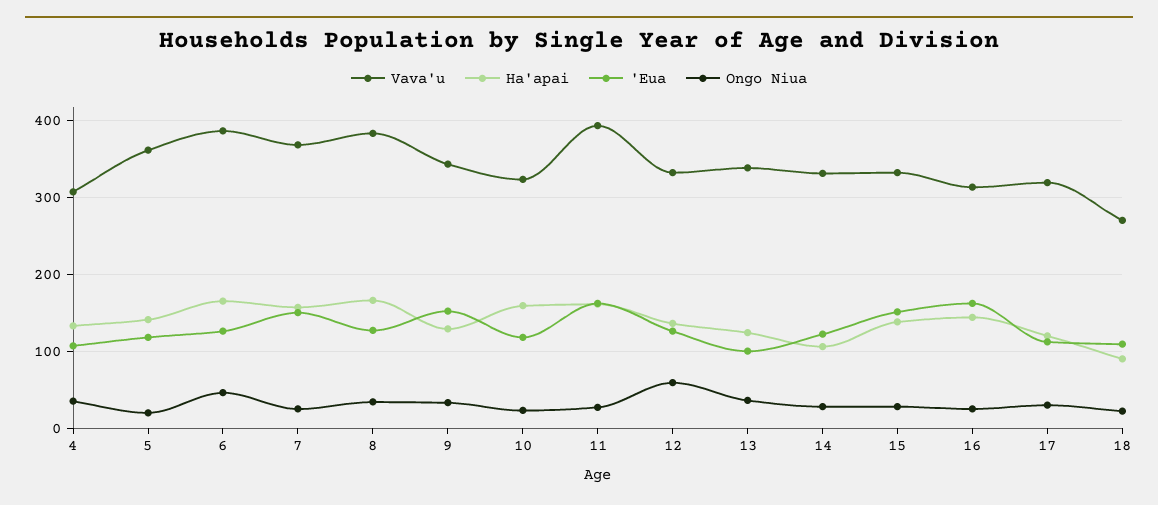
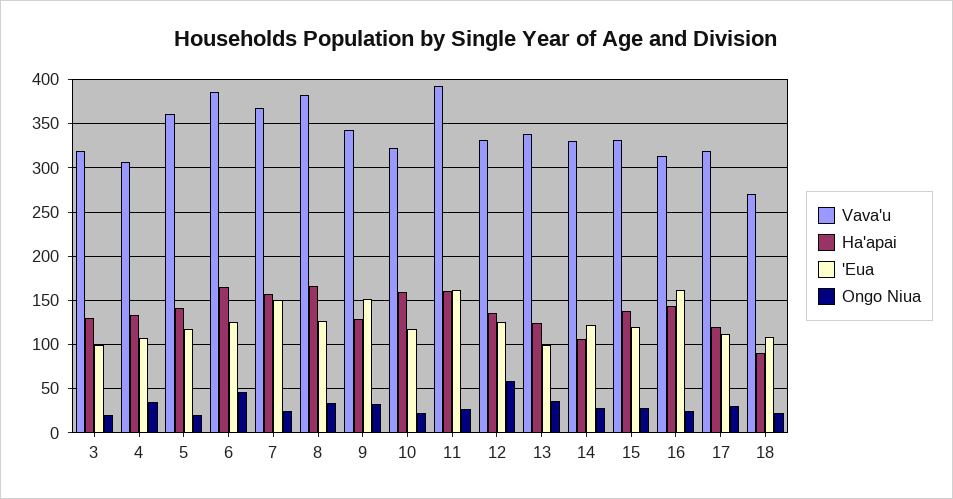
'Eua, 15: 150 -> 120
Vava'u, 3: none -> 320
Ha'apai, 3: none -> 130
'Eua, 3: none -> 100
Ongo Niua, 3: none -> 20

